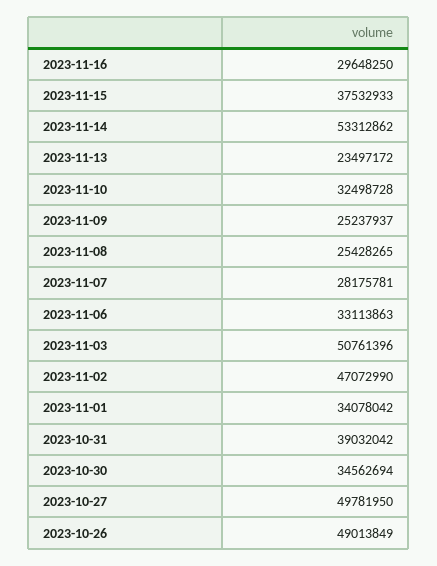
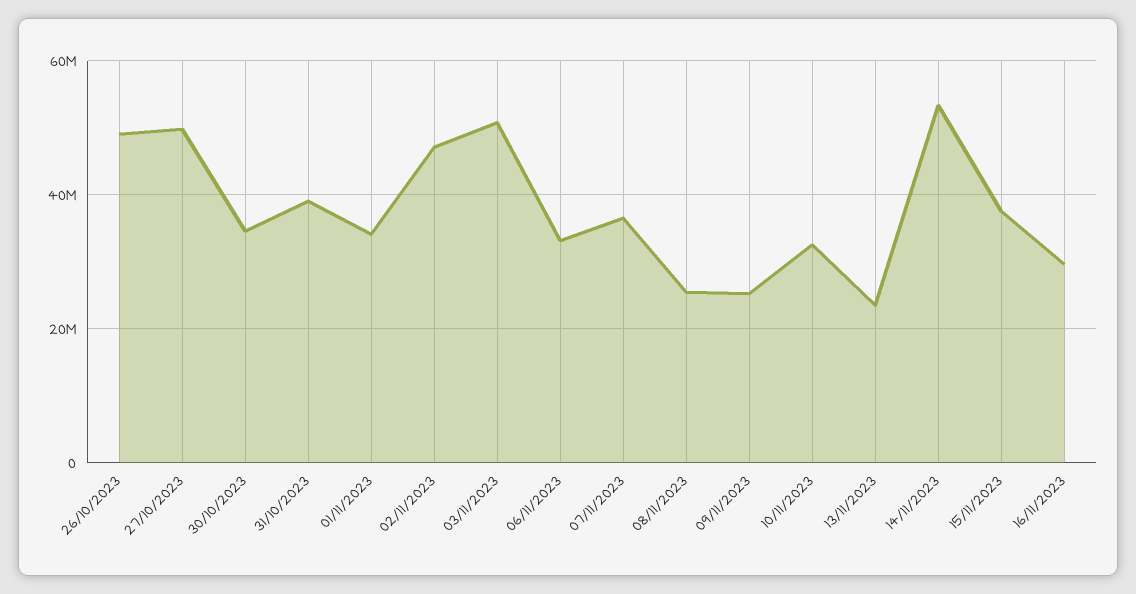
2023-11-07: 28175781 -> 36000000

